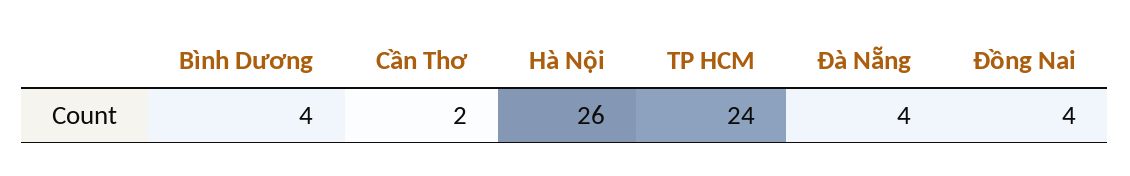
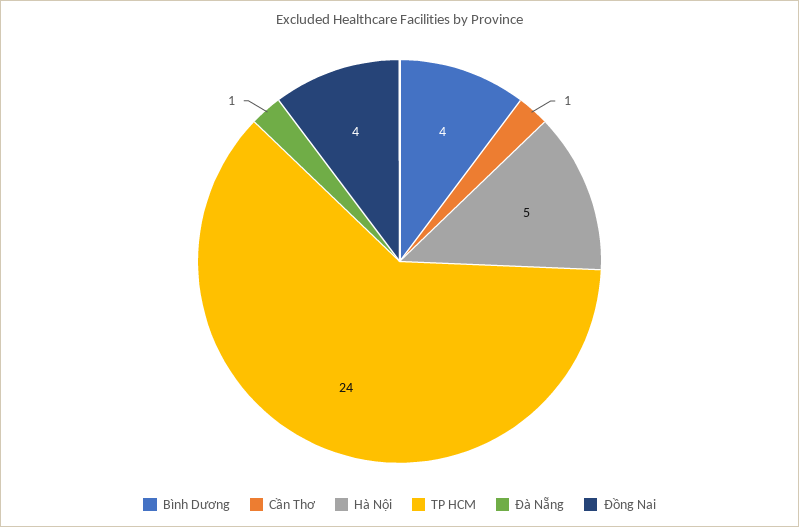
Cần Thơ: 2 -> 1
Hà Nội: 26 -> 5
Đà Nẵng: 4 -> 1

